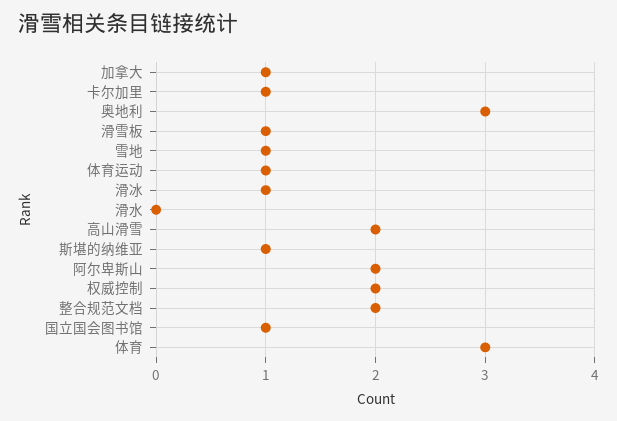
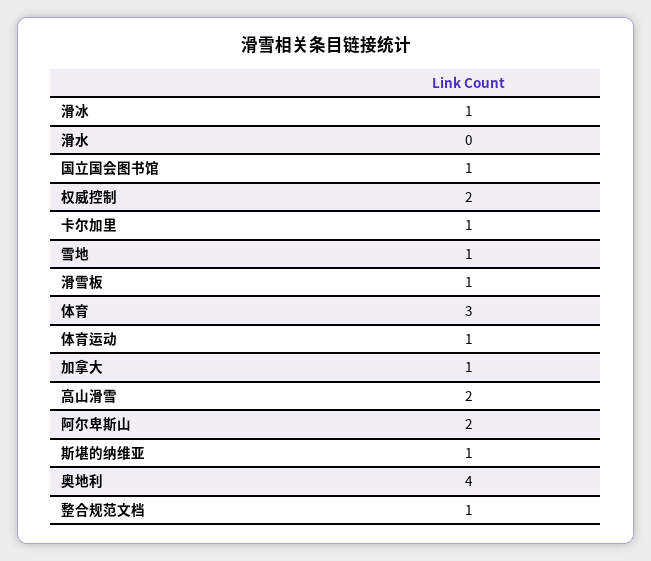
奥地利: 3 -> 4
整合规范文档: 2 -> 1

